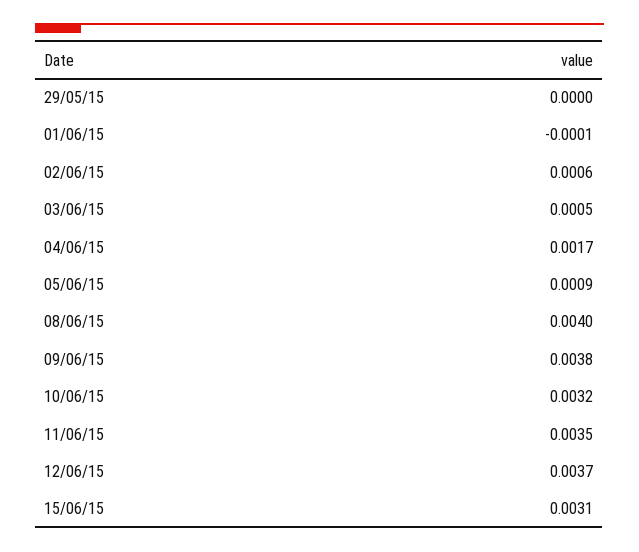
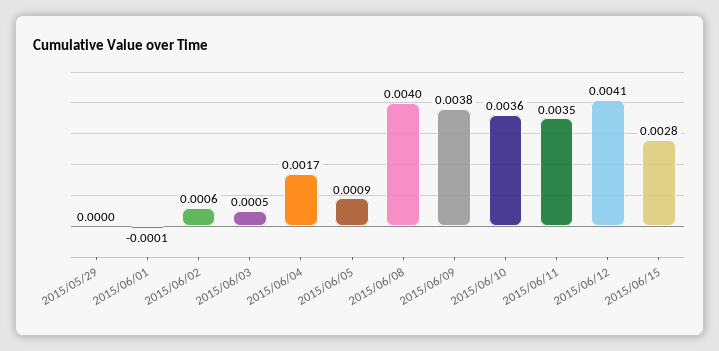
10/06/15: 0.0032 -> 0.0036
12/06/15: 0.0037 -> 0.0041
15/06/15: 0.0031 -> 0.0028

